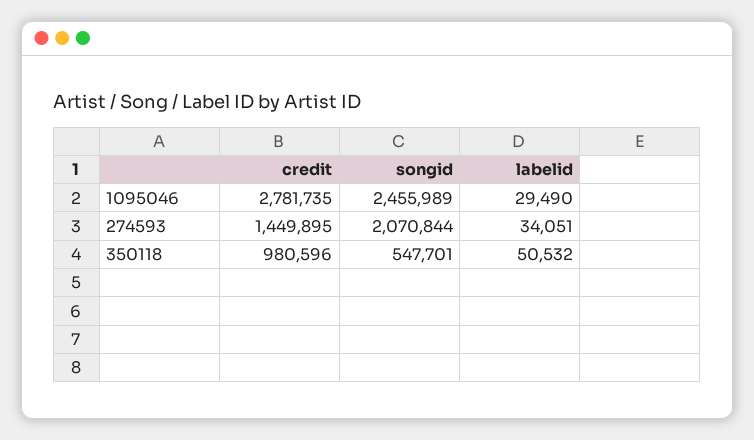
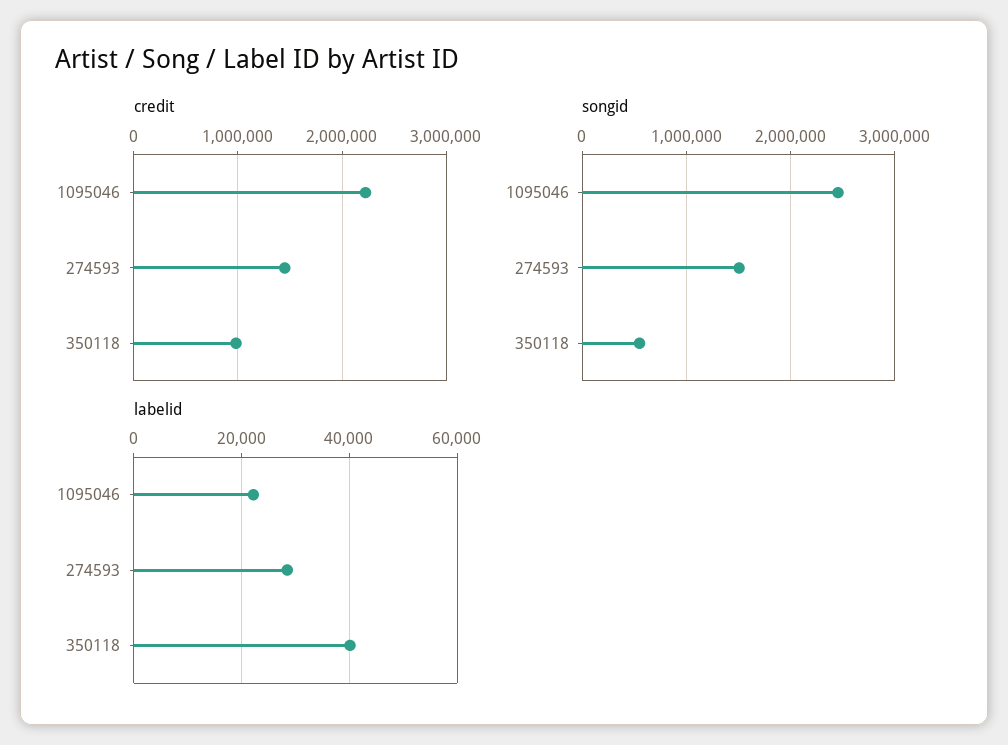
credit, 1095046: 2781735 -> 2200000
labelid, 1095046: 29490 -> 22000
songid, 274593: 2070844 -> 1500000
labelid, 274593: 34051 -> 28000
labelid, 350118: 50532 -> 40000

